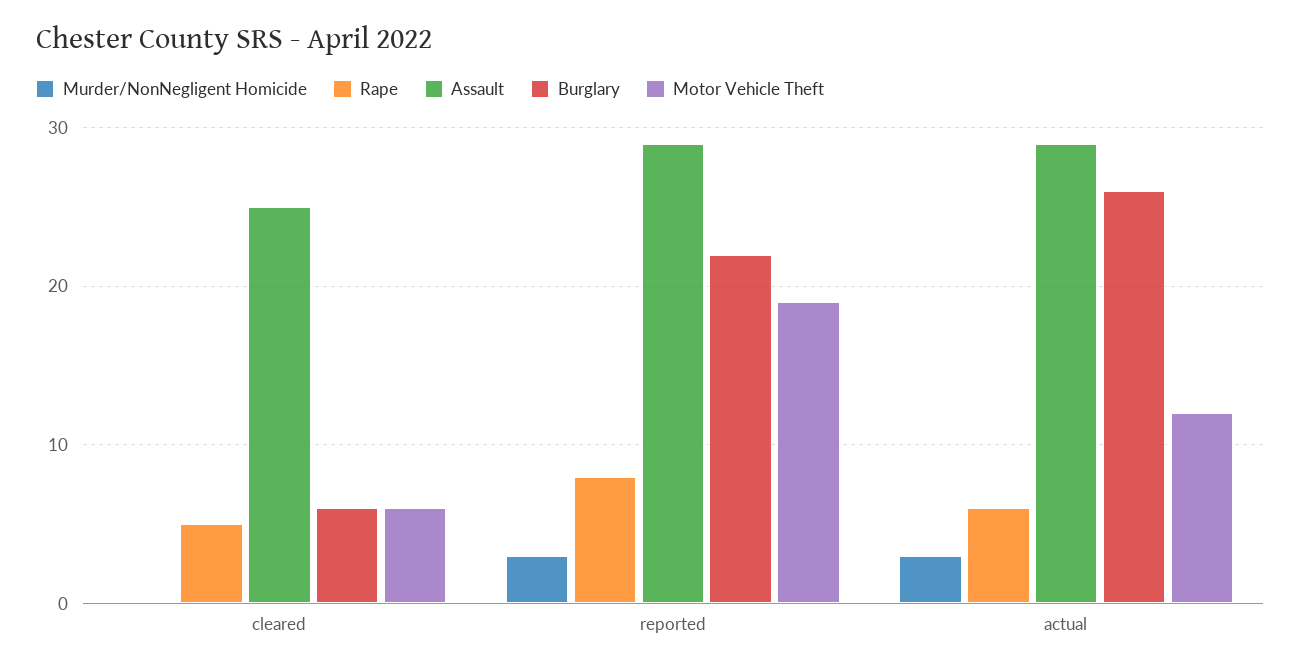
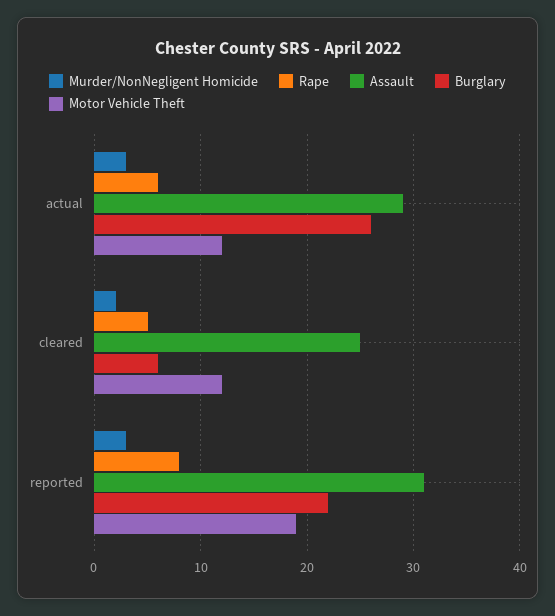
Murder/NonNegligent Homicide, cleared: 0 -> 2
Motor Vehicle Theft, cleared: 6 -> 12
Assault, reported: 29 -> 31

